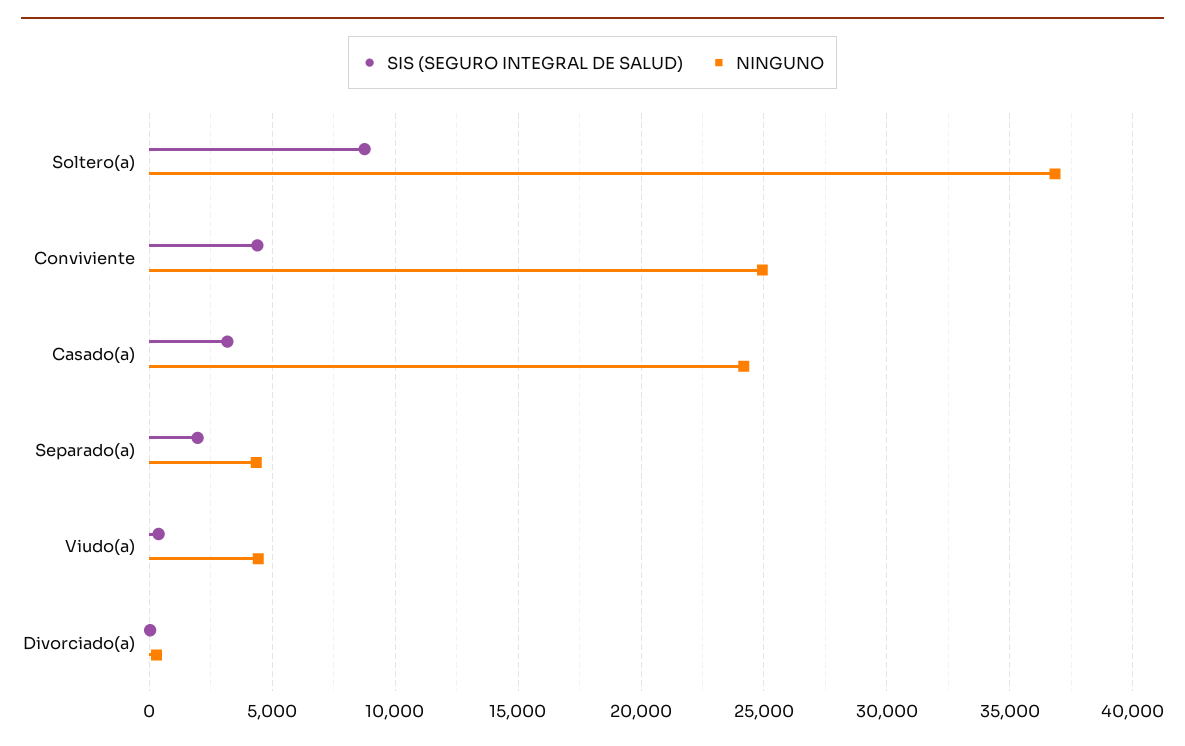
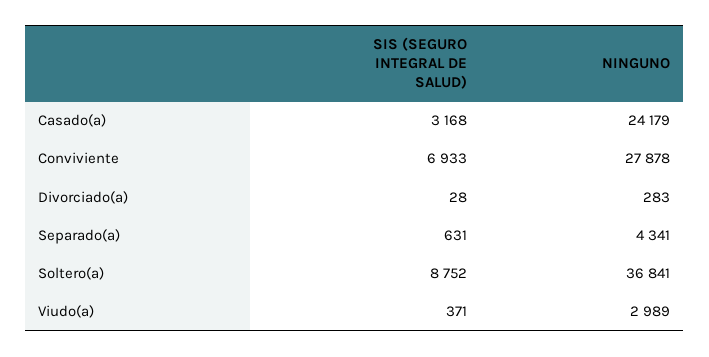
SIS (SEGURO INTEGRAL DE SALUD), Conviviente: 4500 -> 6933
NINGUNO, Conviviente: 25000 -> 27878
SIS (SEGURO INTEGRAL DE SALUD), Separado(a): 2000 -> 631
NINGUNO, Viudo(a): 4500 -> 2989

